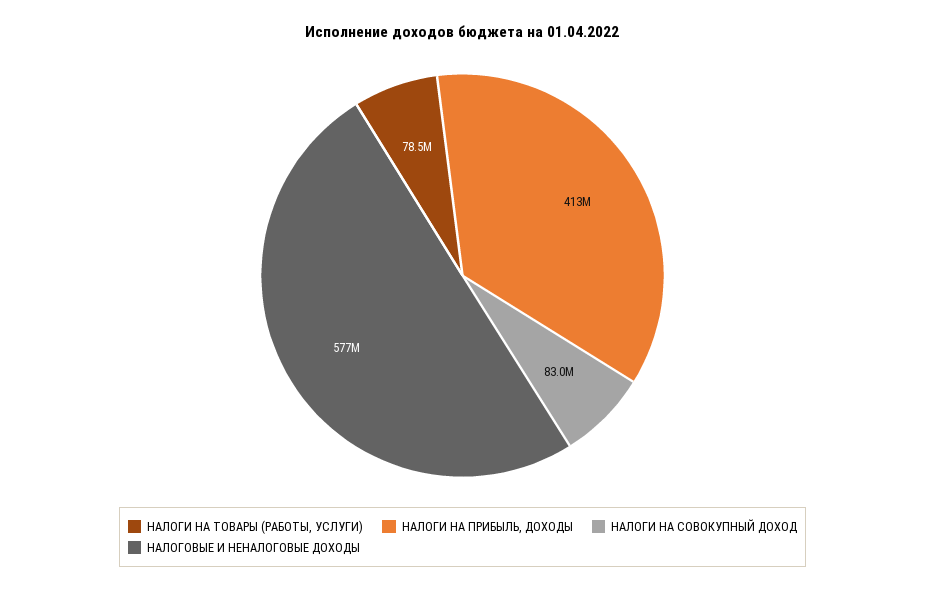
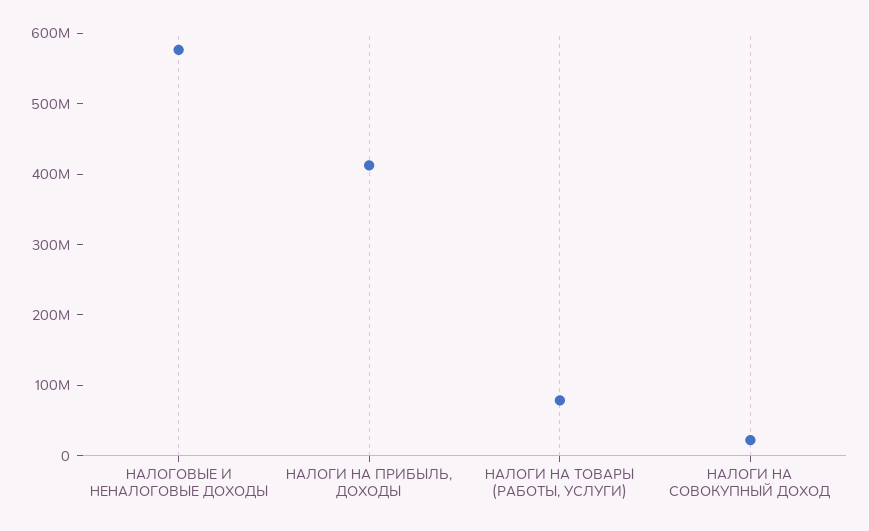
НАЛОГИ НА СОВОКУПНЫЙ ДОХОД: 83000000 -> 20000000

